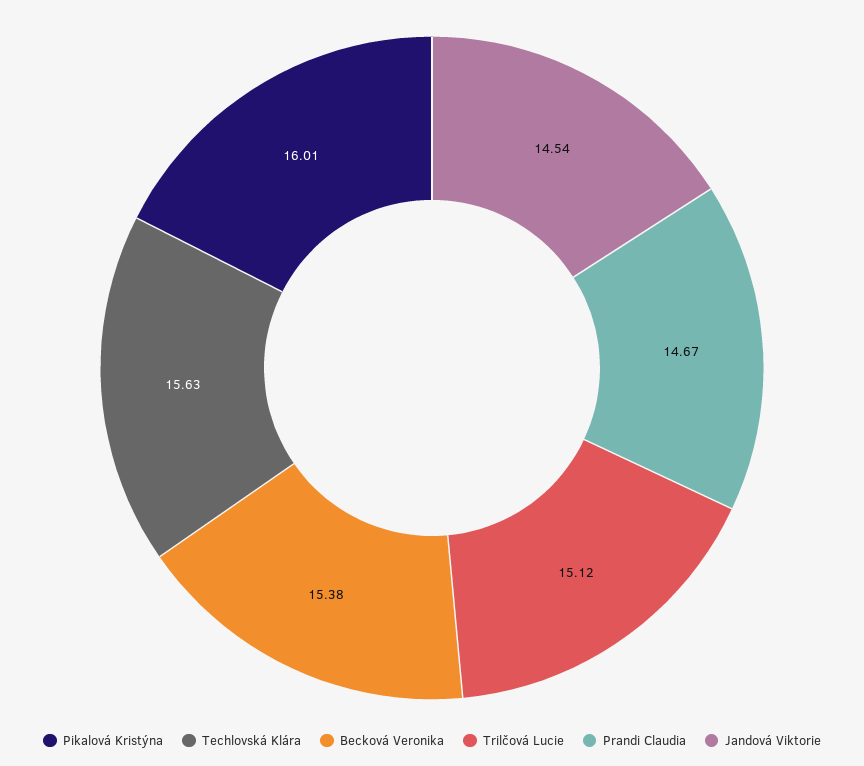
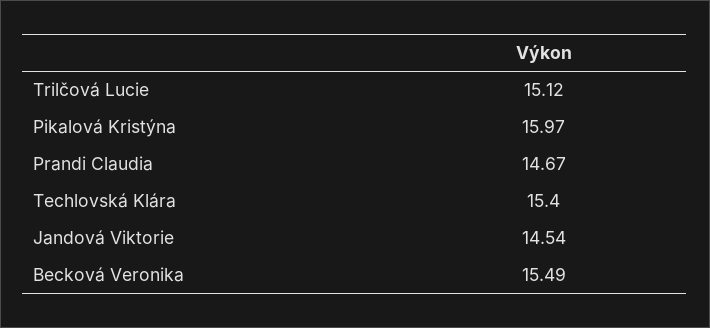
Pikalová Kristýna: 16.01 -> 15.97
Techlovská Klára: 15.63 -> 15.4
Becková Veronika: 15.38 -> 15.49

